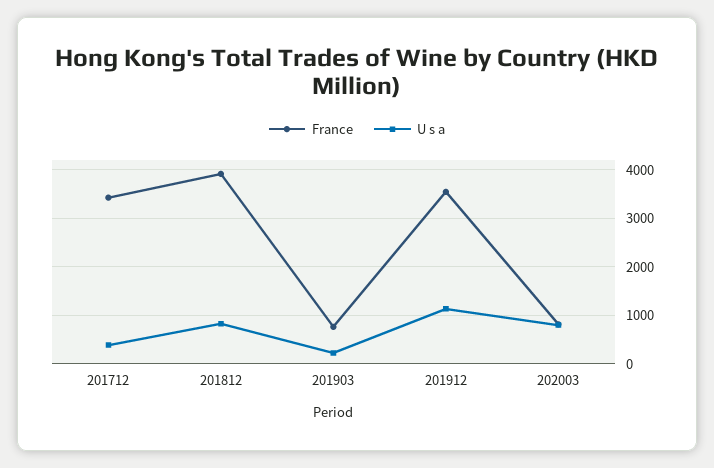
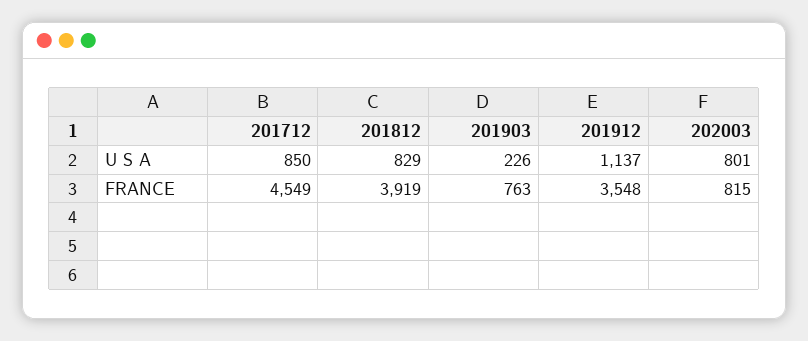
France, 201712: 3400 -> 4549
U s a, 201712: 400 -> 850

